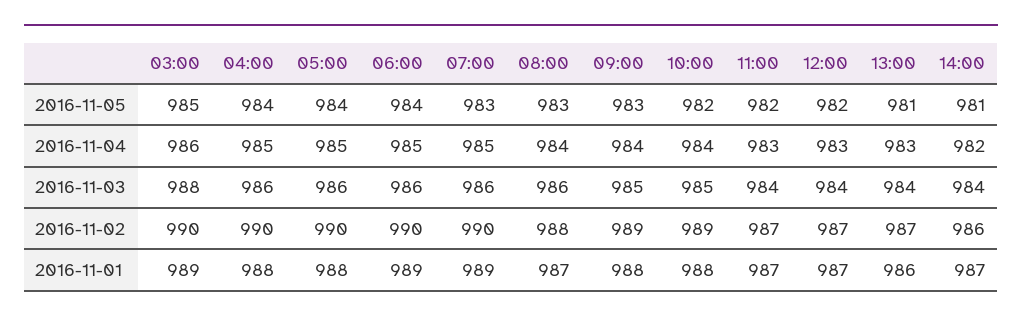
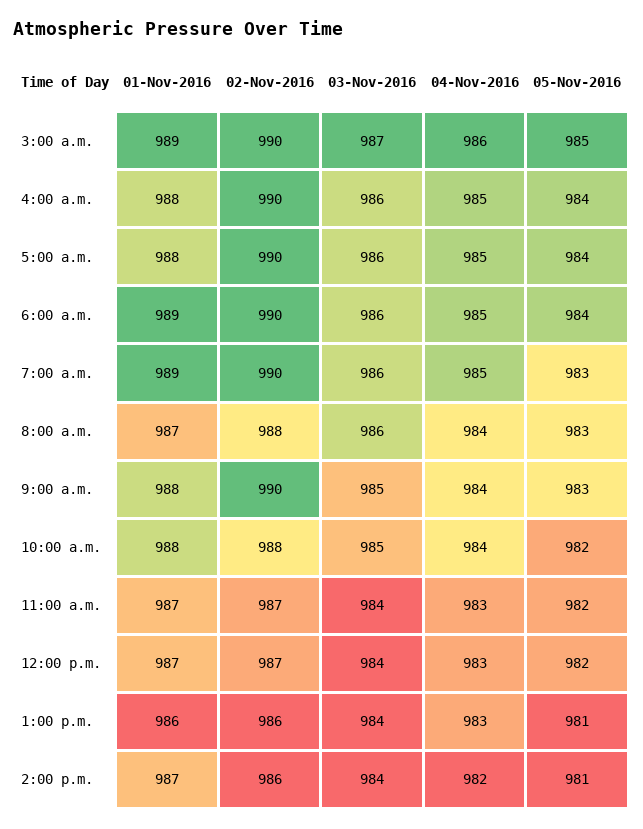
03:00, 2016-11-03: 988 -> 987
09:00, 2016-11-02: 989 -> 990
10:00, 2016-11-02: 989 -> 988
13:00, 2016-11-02: 987 -> 986

